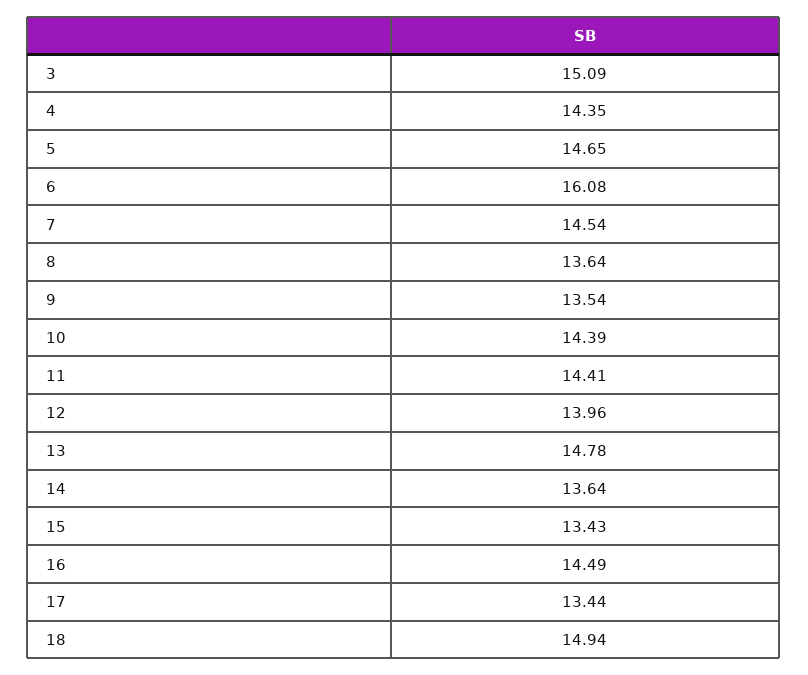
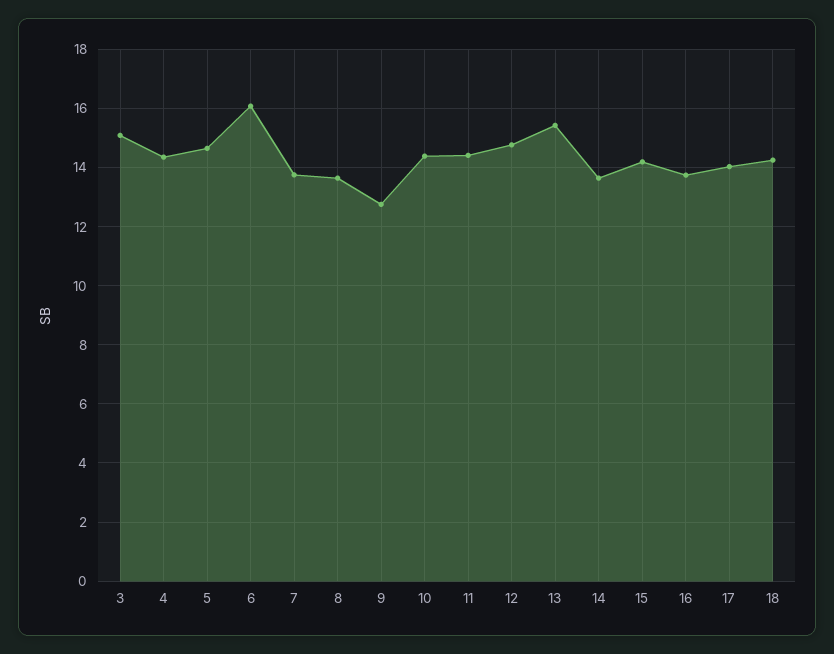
7: 14.54 -> 13.75
9: 13.54 -> 12.75
12: 13.96 -> 14.75
13: 14.78 -> 15.5
15: 13.43 -> 14.25
16: 14.49 -> 13.75
17: 13.44 -> 14
18: 14.94 -> 14.25

